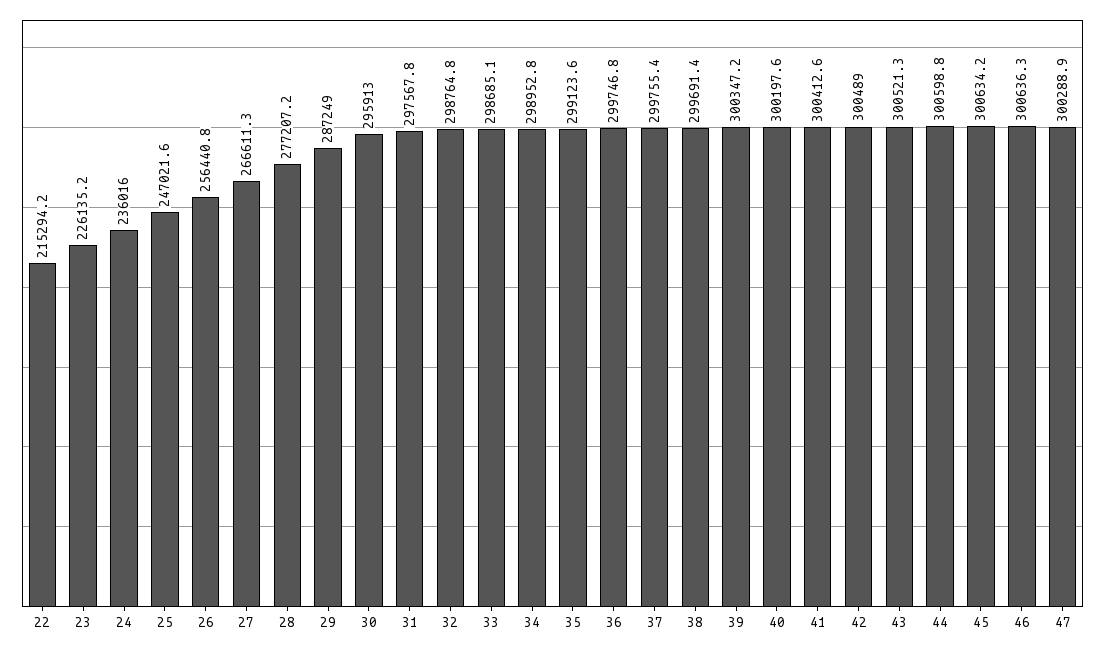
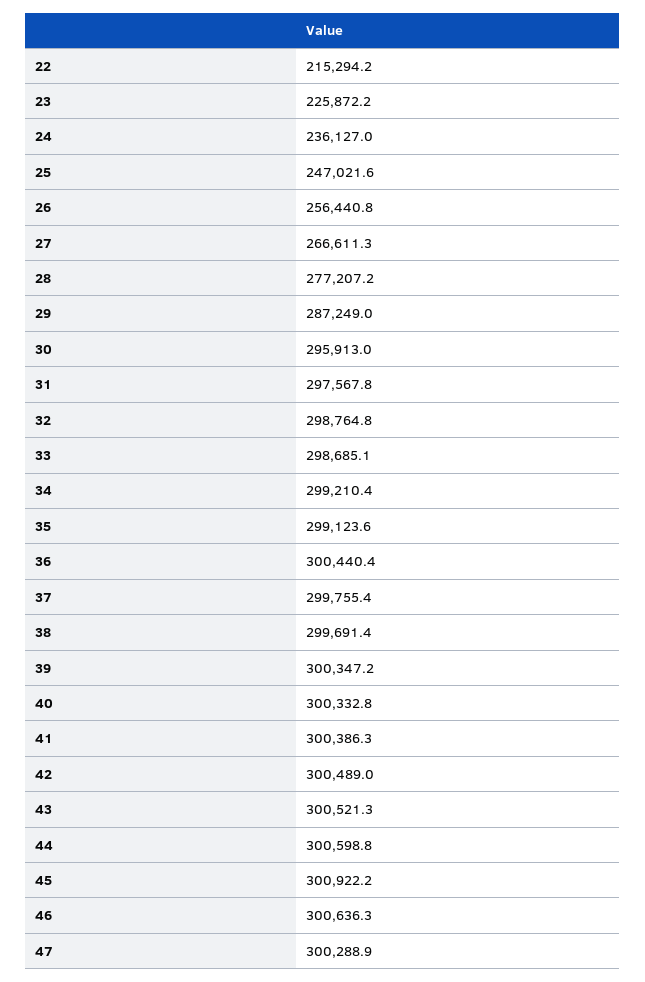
23: 226135.2 -> 225872.2
24: 236016 -> 236127
34: 298952.8 -> 299210.4
36: 299746.8 -> 300440.4
40: 300197.6 -> 300332.8
41: 300412.6 -> 300386.3
45: 300634.2 -> 300922.2

